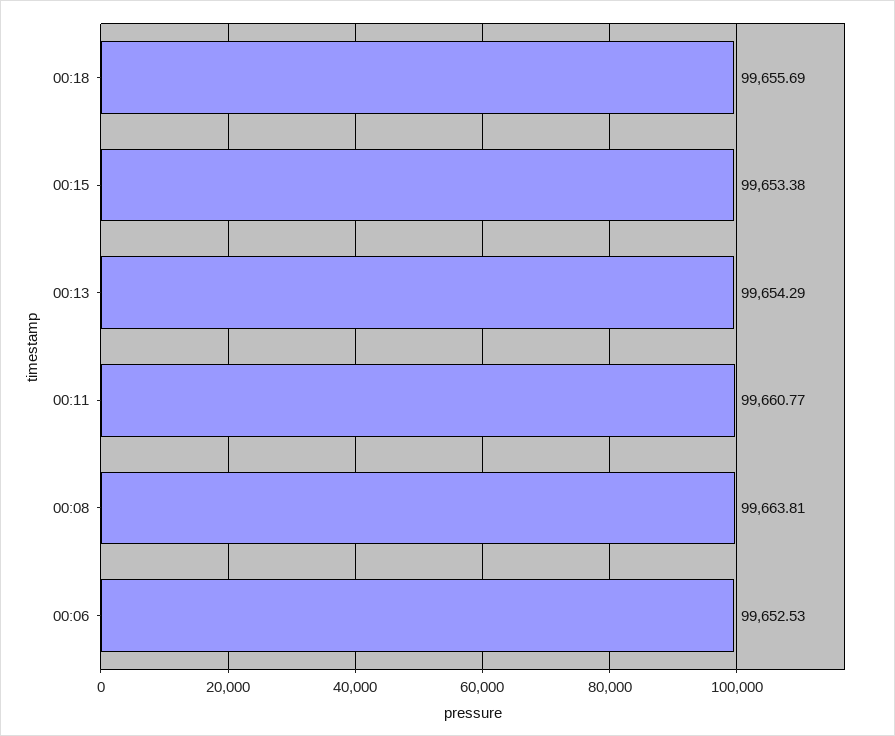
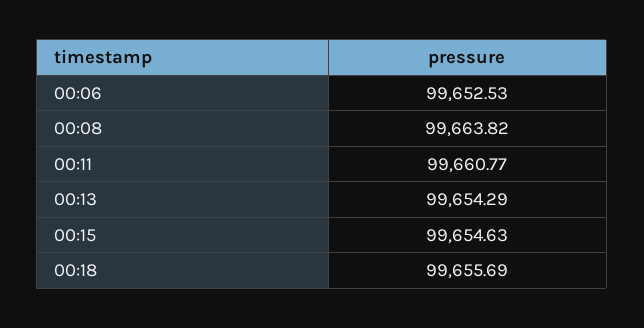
00:15: 99653.38 -> 99654.63
00:08: 99663.81 -> 99663.82

